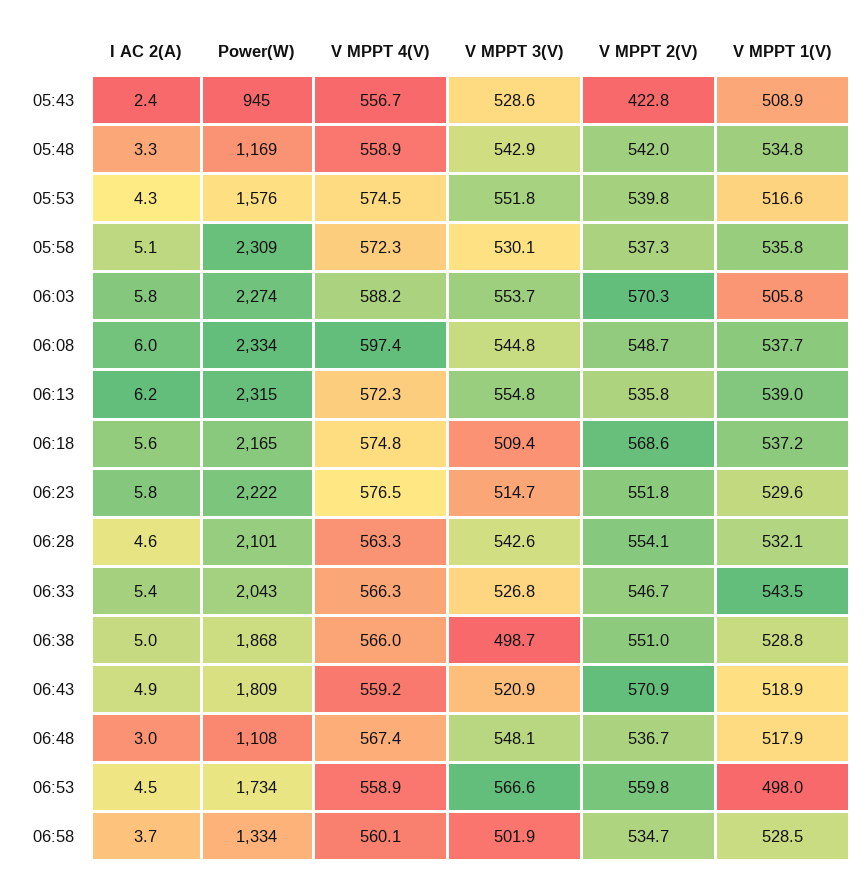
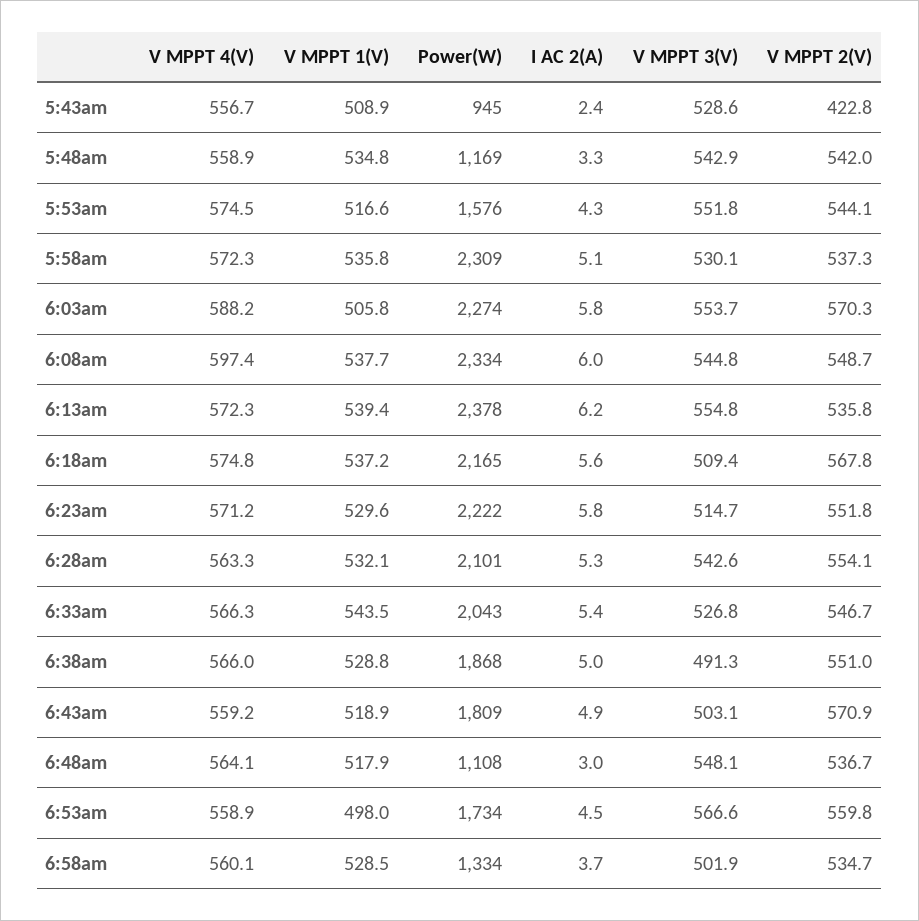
V MPPT 2(V), 05:53: 539.8 -> 544.1
Power(W), 06:13: 2315 -> 2378
V MPPT 1(V), 06:13: 539 -> 539.4
V MPPT 2(V), 06:18: 568.6 -> 567.8
V MPPT 4(V), 06:23: 576.5 -> 571.2
I AC 2(A), 06:28: 4.6 -> 5.3
V MPPT 3(V), 06:38: 498.7 -> 491.3
V MPPT 3(V), 06:43: 520.9 -> 503.1
V MPPT 4(V), 06:48: 567.4 -> 564.1

